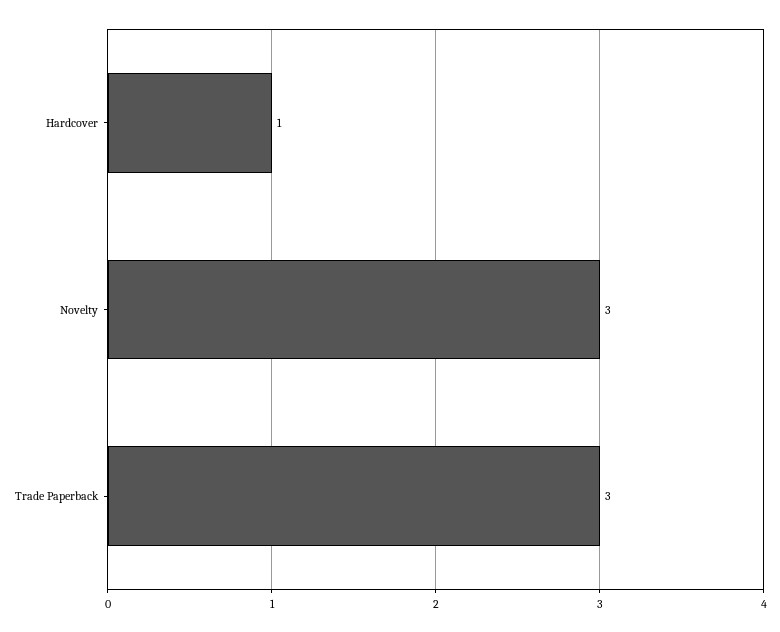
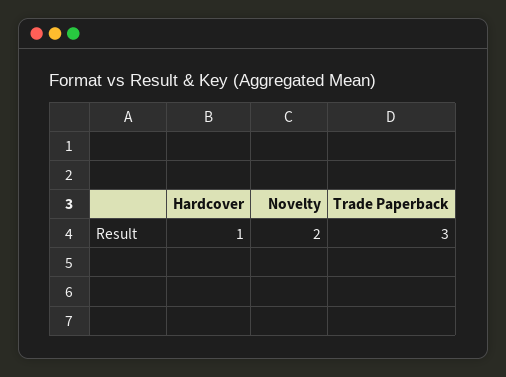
Novelty: 3 -> 2

